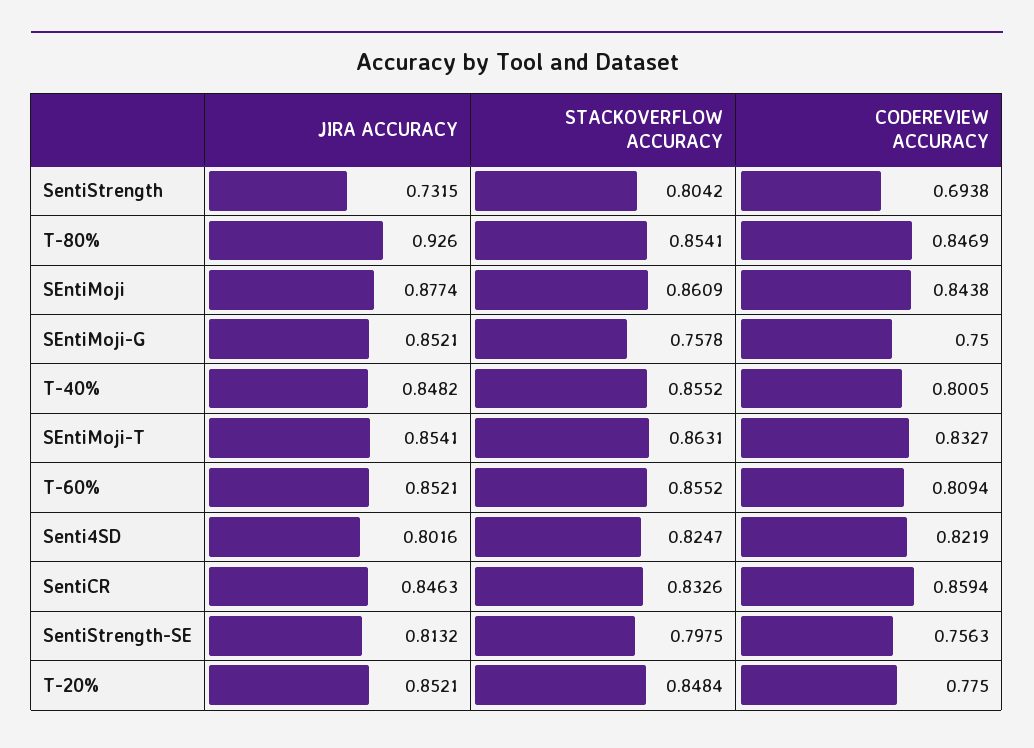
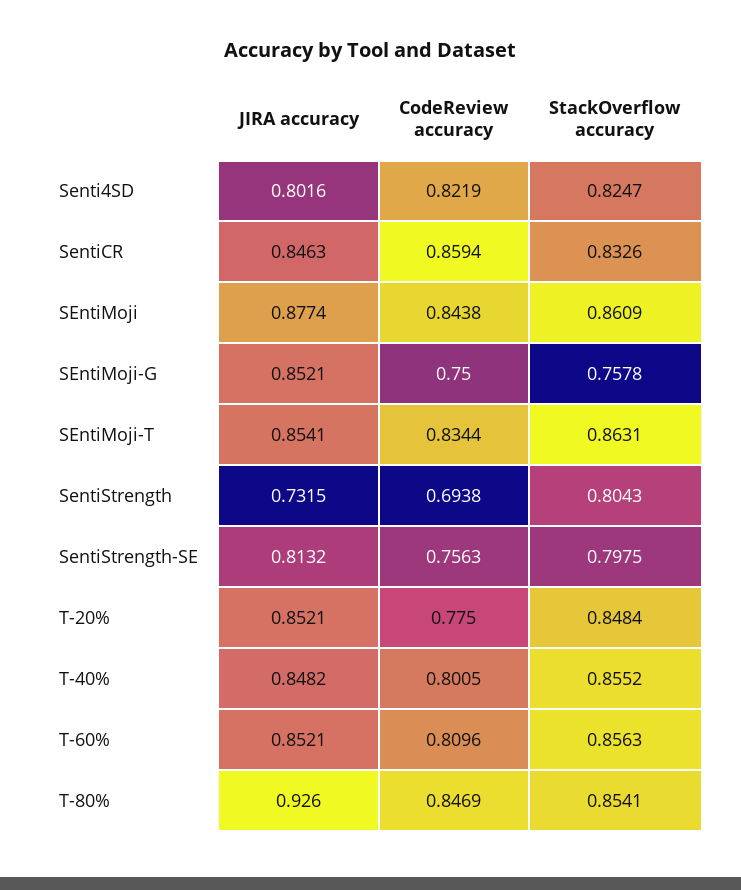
STACKOVERFLOW ACCURACY, SentiStrength: 0.8042 -> 0.8043
CODEREVIEW ACCURACY, SEntiMoji-T: 0.8327 -> 0.8344
STACKOVERFLOW ACCURACY, T-60%: 0.8552 -> 0.8563
CODEREVIEW ACCURACY, T-60%: 0.8094 -> 0.8096

